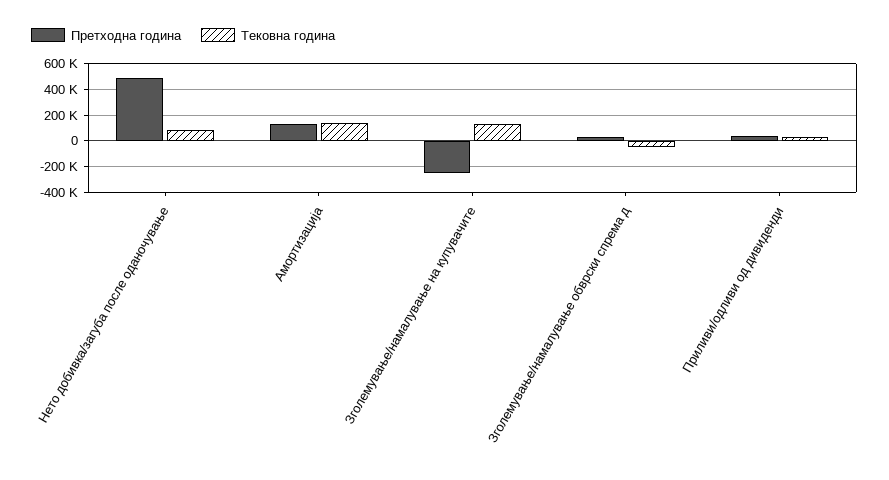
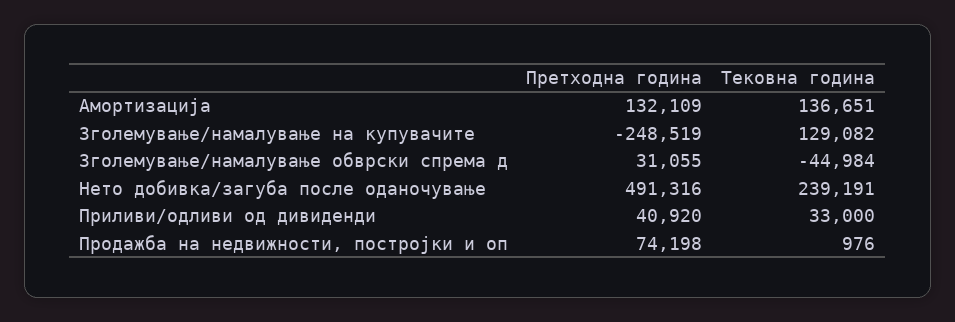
Тековна година, Нето добивка/загуба после оданочување: 100000 -> 239191
Претходна година, Продажба на недвижности, постројки и оп: none -> 74198
Тековна година, Продажба на недвижности, постројки и оп: none -> 976

